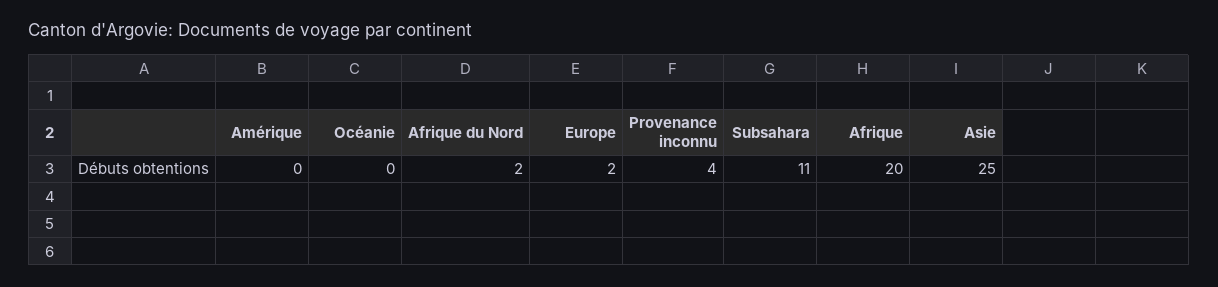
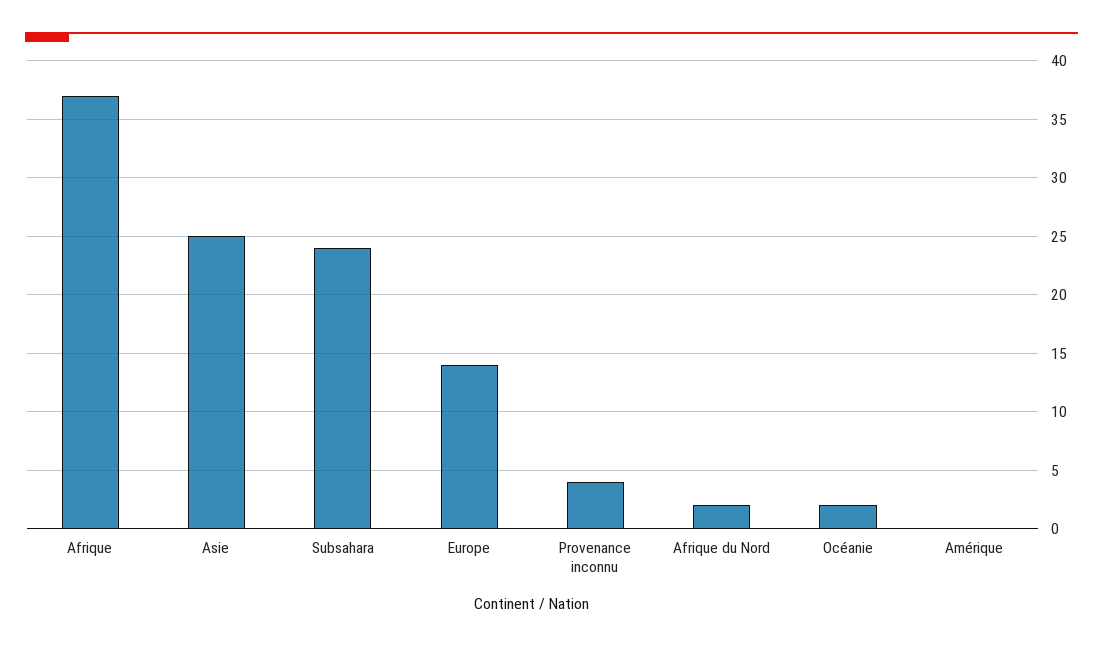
Océanie: 0 -> 2
Europe: 2 -> 14
Subsahara: 11 -> 24
Afrique: 20 -> 37

